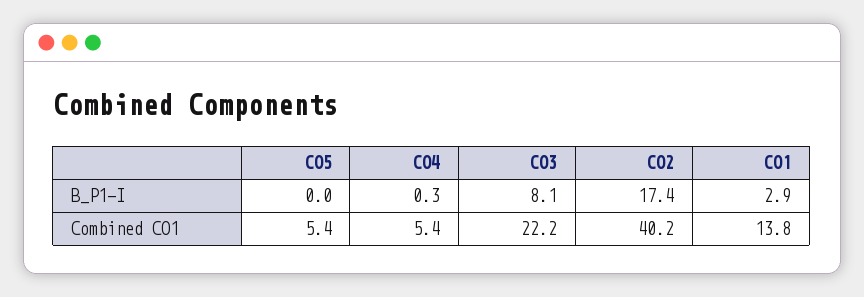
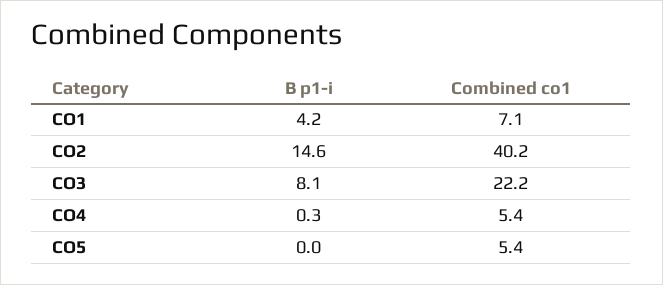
CO2, B_P1-I: 17.4 -> 14.6
CO1, B_P1-I: 2.9 -> 4.2
CO1, Combined CO1: 13.8 -> 7.1

